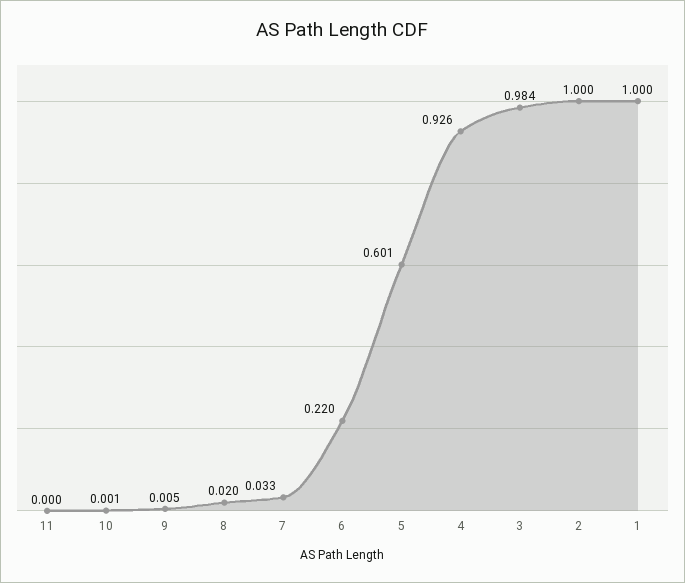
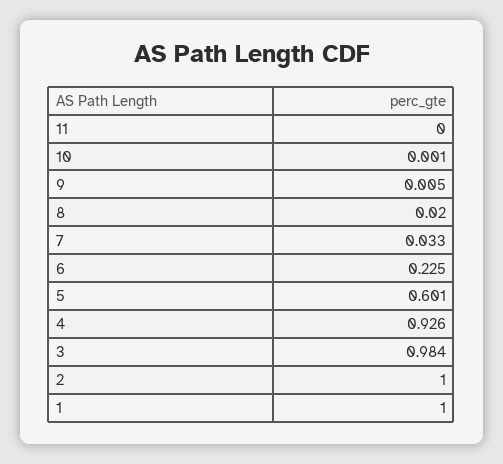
6: 0.22 -> 0.225

